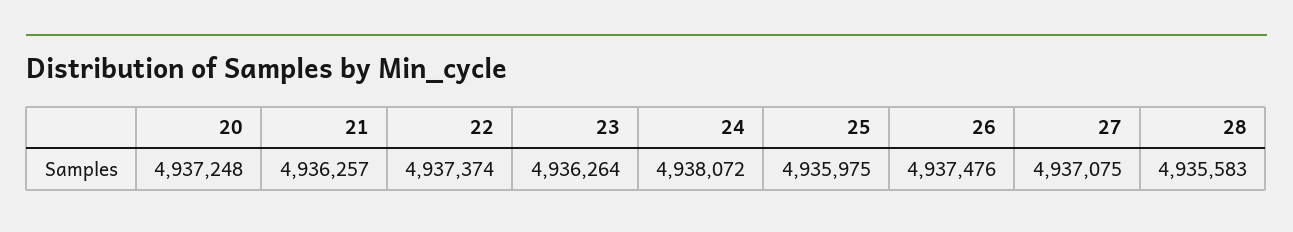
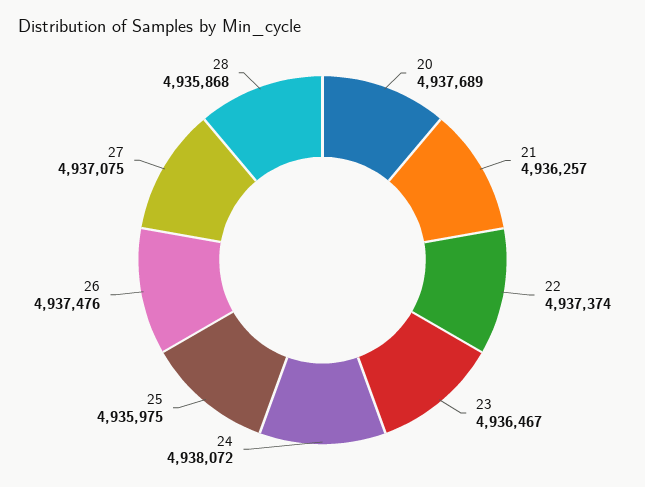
20: 4937248 -> 4937689
23: 4936264 -> 4936467
28: 4935583 -> 4935868

